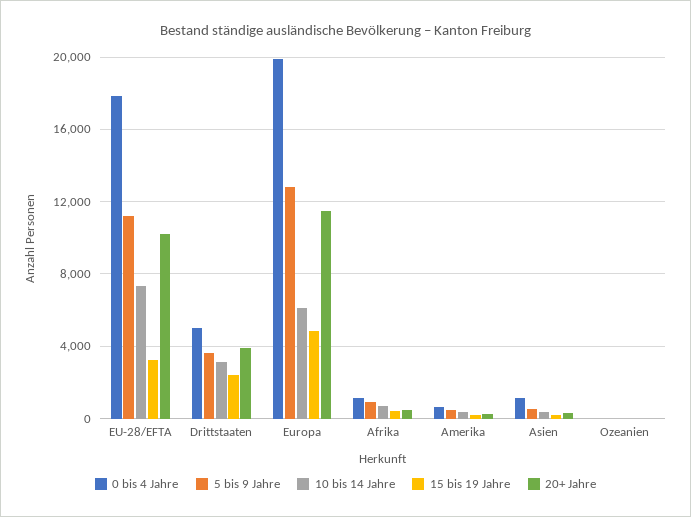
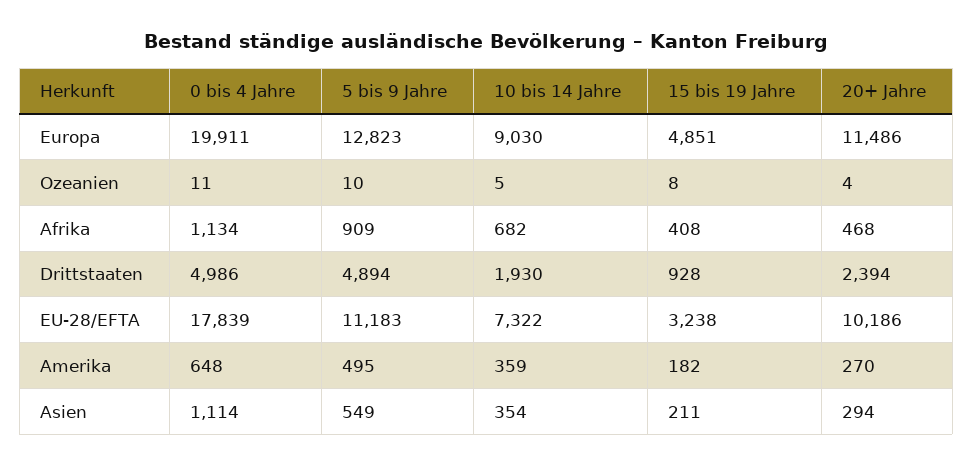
5 bis 9 Jahre, Drittstaaten: 3500 -> 4894
10 bis 14 Jahre, Drittstaaten: 3000 -> 1930
15 bis 19 Jahre, Drittstaaten: 2500 -> 928
20+ Jahre, Drittstaaten: 4000 -> 2394
10 bis 14 Jahre, Europa: 6000 -> 9030

